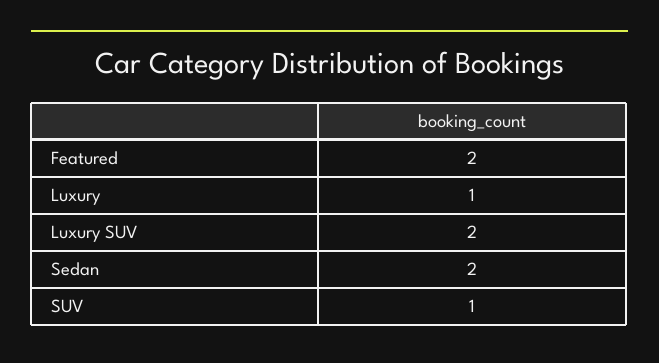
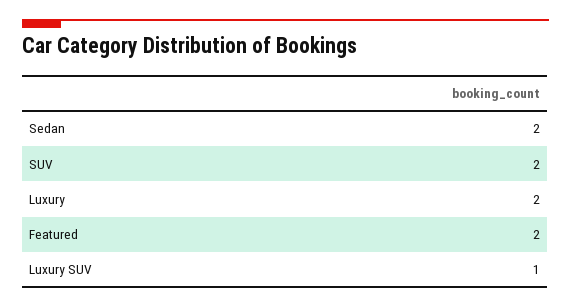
Luxury: 1 -> 2
Luxury SUV: 2 -> 1
SUV: 1 -> 2

